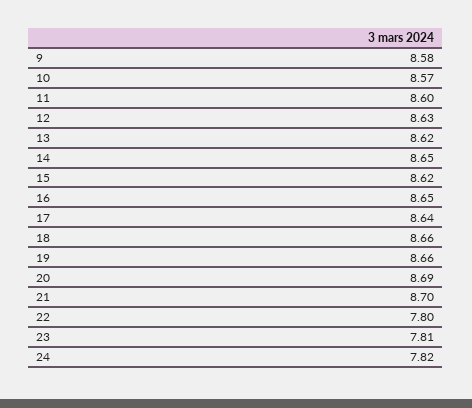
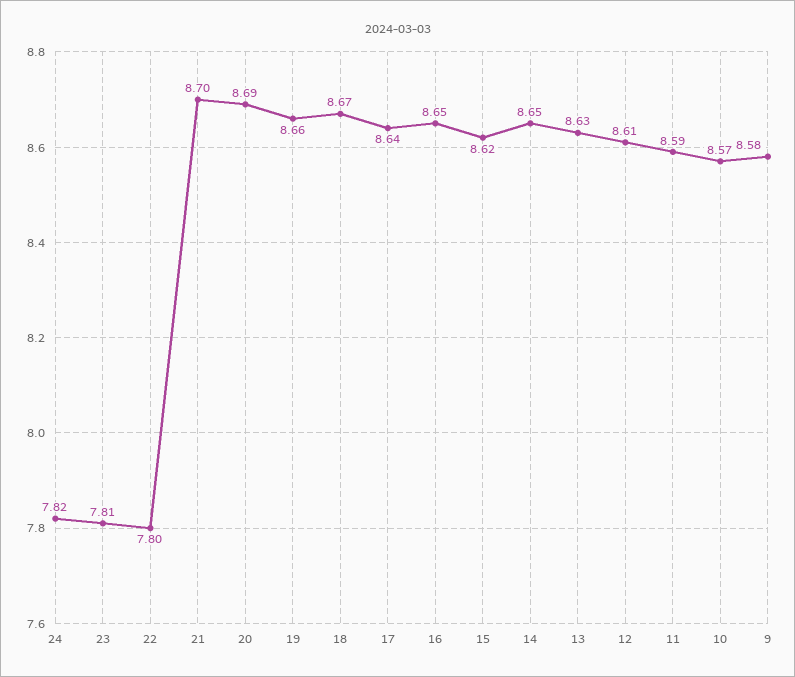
11: 8.6 -> 8.59
12: 8.63 -> 8.61
13: 8.62 -> 8.63
18: 8.66 -> 8.67

